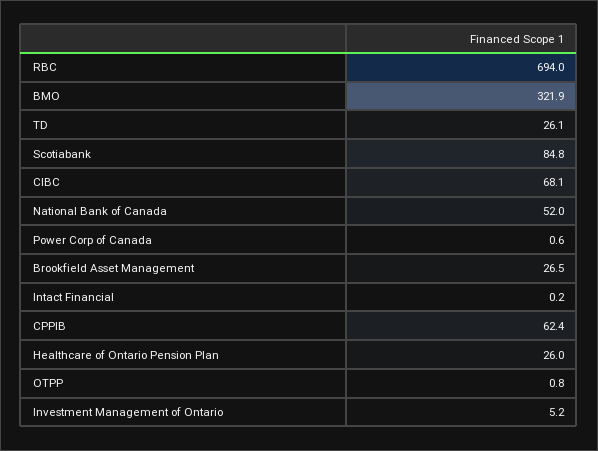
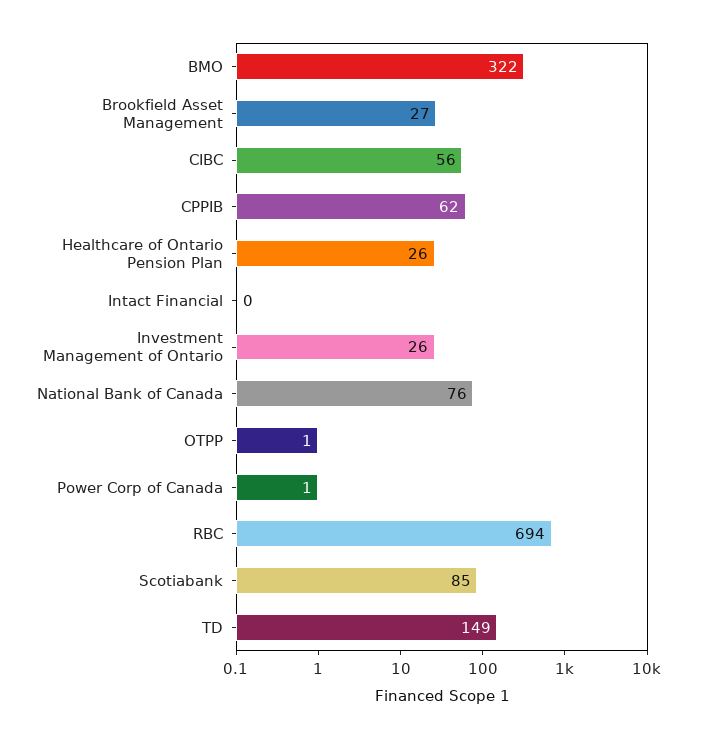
TD: 26.1 -> 149
CIBC: 68.1 -> 56
National Bank of Canada: 52 -> 76
Investment Management of Ontario: 5.2 -> 26

